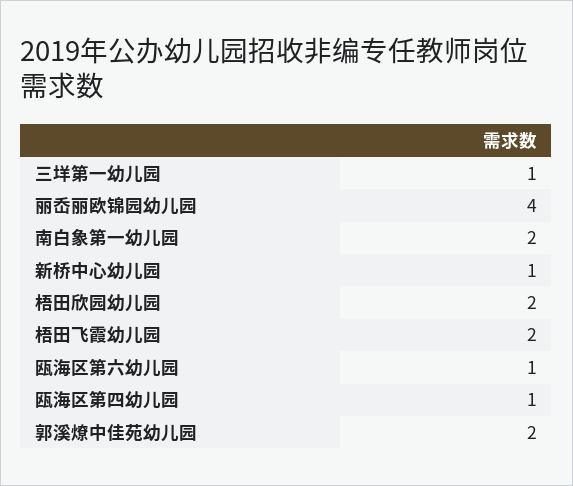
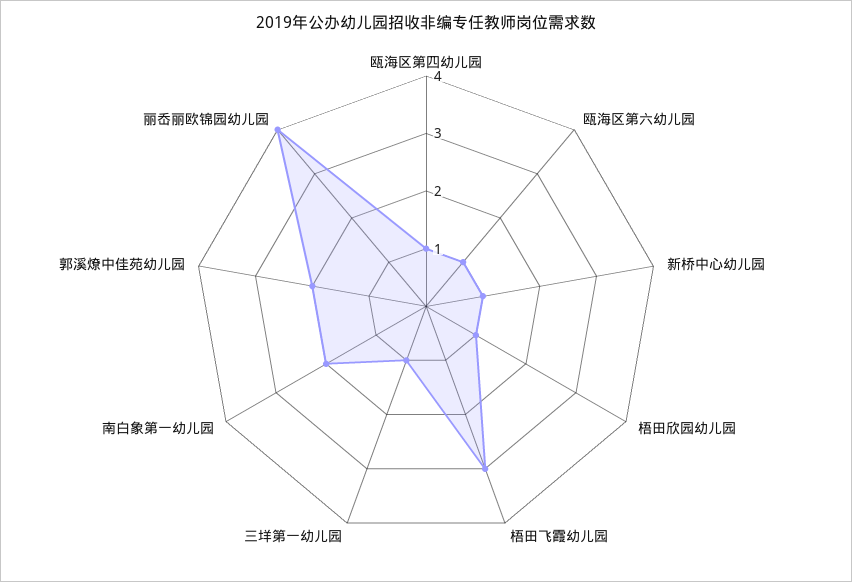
梧田欣园幼儿园: 2 -> 1
梧田飞霞幼儿园: 2 -> 3

